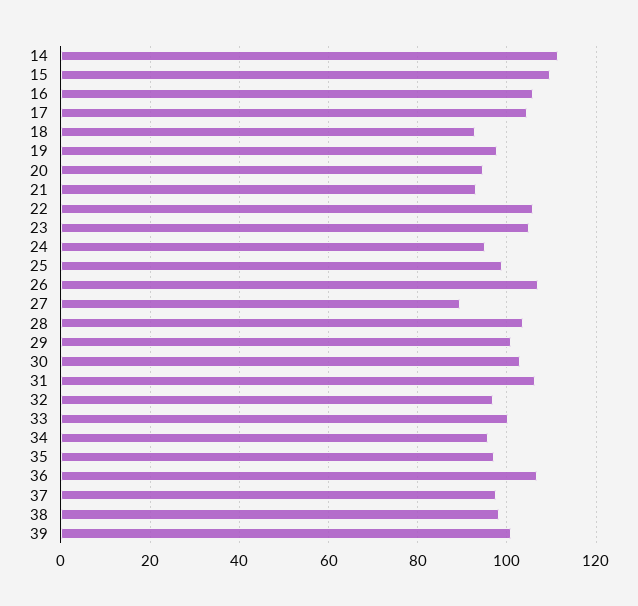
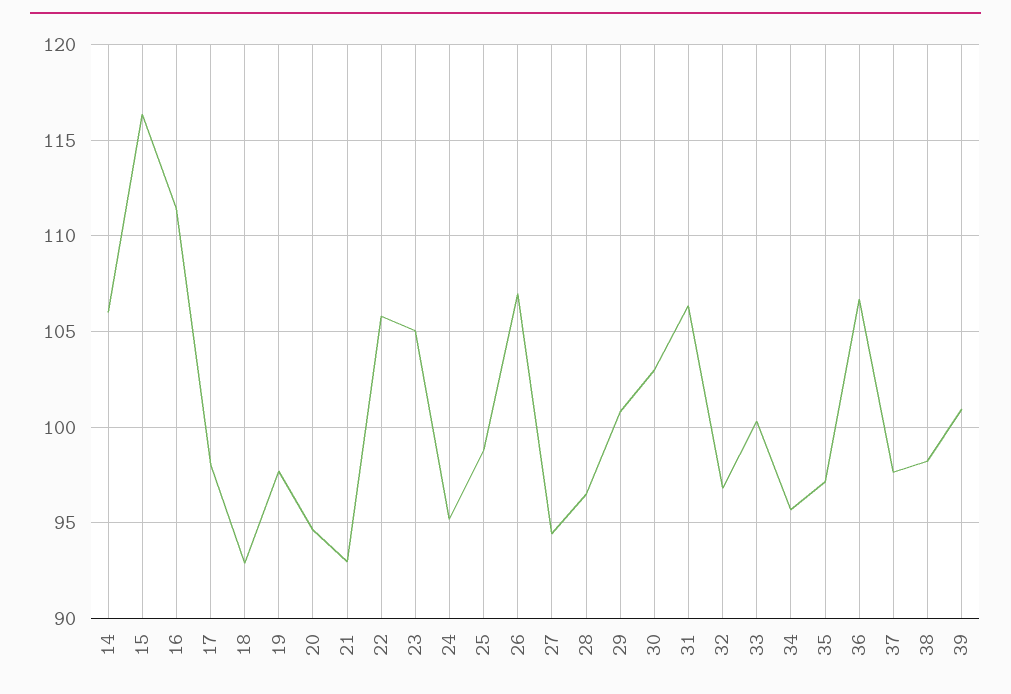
14: 112 -> 106
15: 110 -> 116.5
16: 106 -> 111.5
17: 104 -> 98
27: 90 -> 94.5
28: 104 -> 96.5

